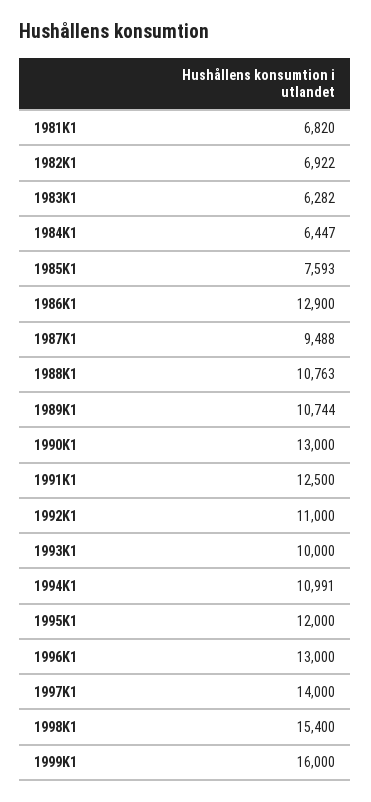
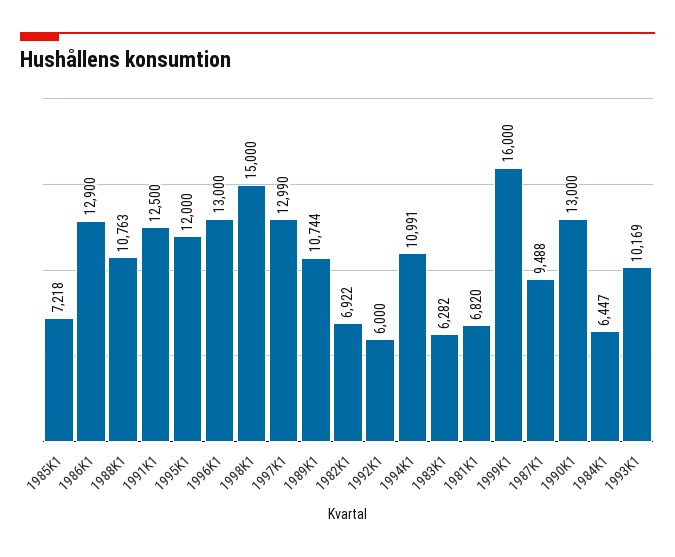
1985K1: 7593 -> 7218
1992K1: 11000 -> 6000
1993K1: 10000 -> 10169
1997K1: 14000 -> 12990
1998K1: 15400 -> 15000

